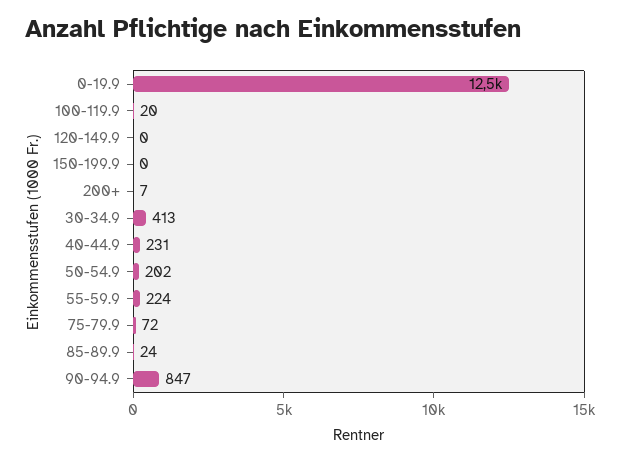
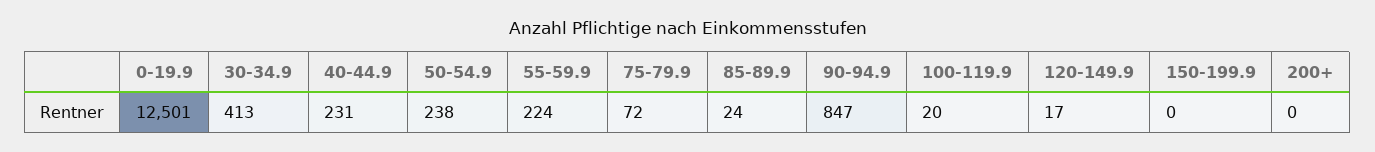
120-149.9: 0 -> 17
200+: 7 -> 0
50-54.9: 202 -> 238

